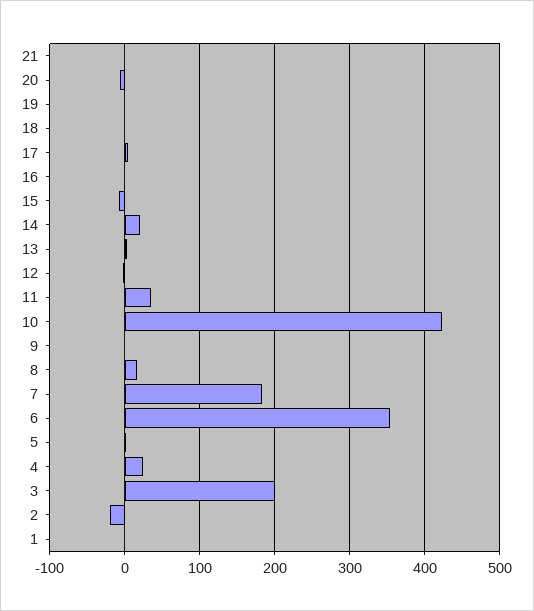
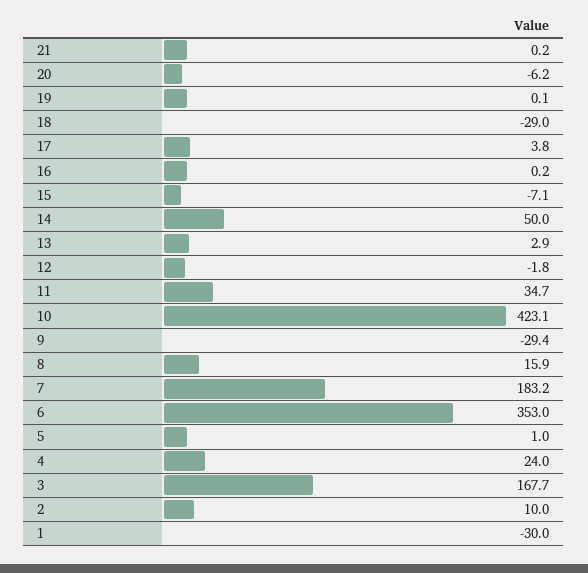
18: 0 -> -29
14: 20 -> 50
9: 0 -> -29.4
3: 200 -> 167.7
2: -20 -> 10
1: 0 -> -30

